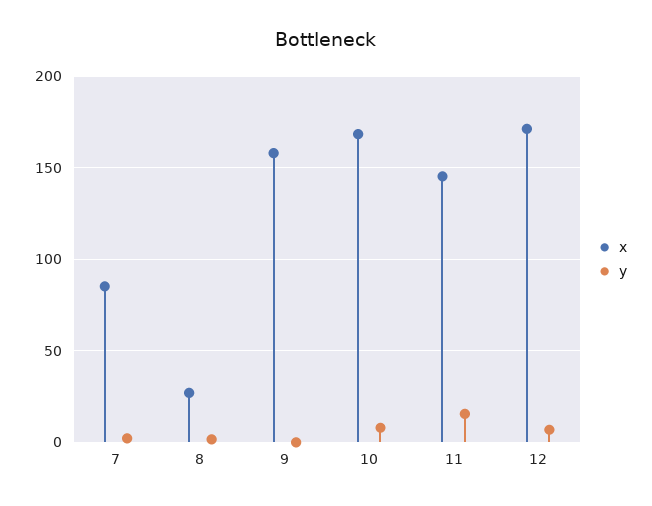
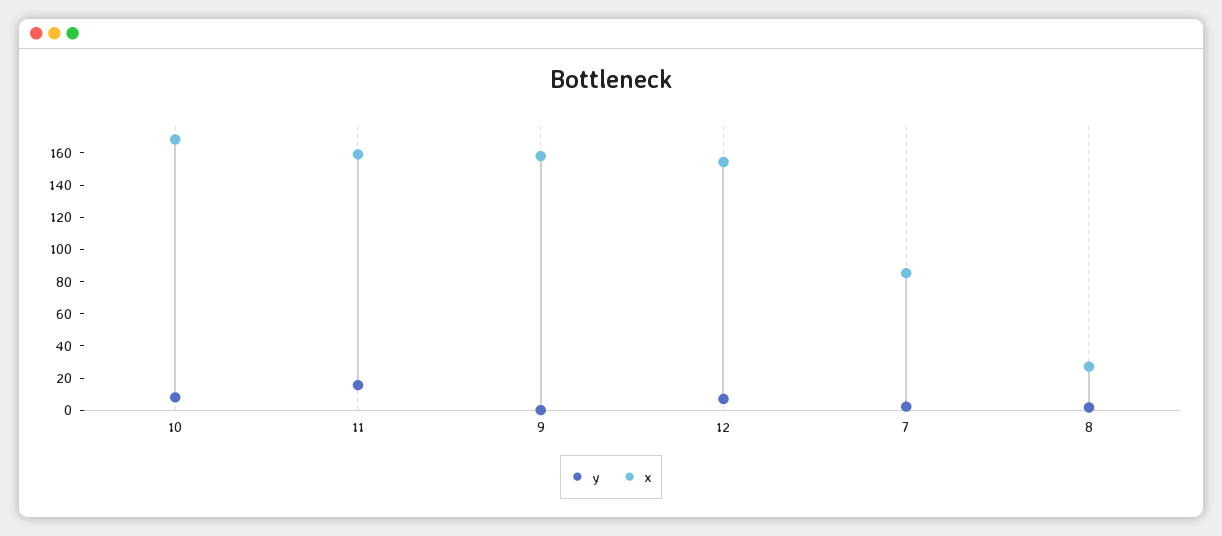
x, 11: 145 -> 160
x, 12: 170 -> 155

